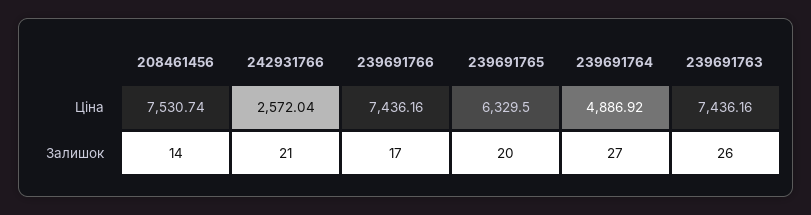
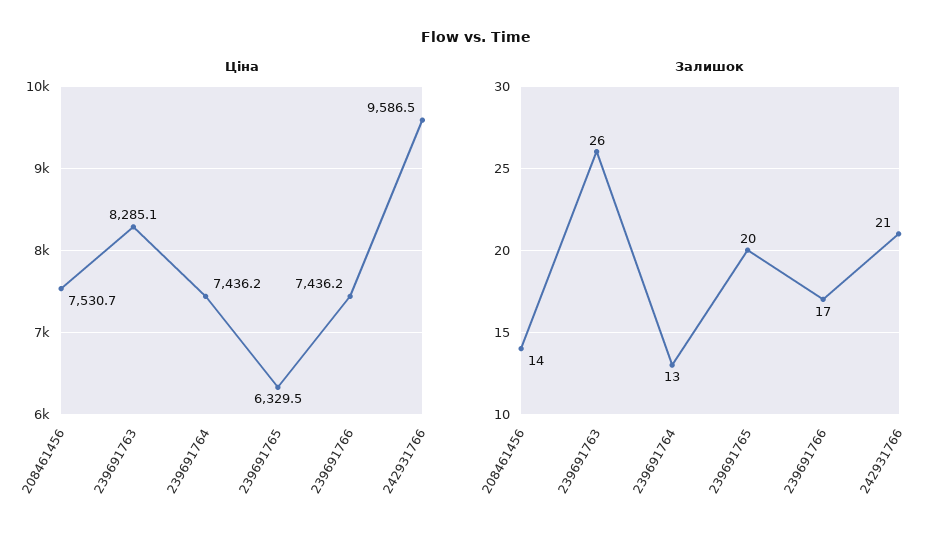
Ціна, 242931766: 2572.04 -> 9586.5
Ціна, 239691764: 4886.92 -> 7436.2
Ціна, 239691763: 7436.16 -> 8285.1
Залишок, 239691764: 27 -> 13

